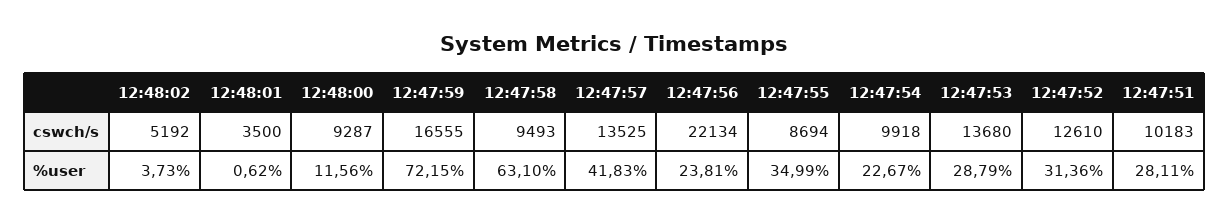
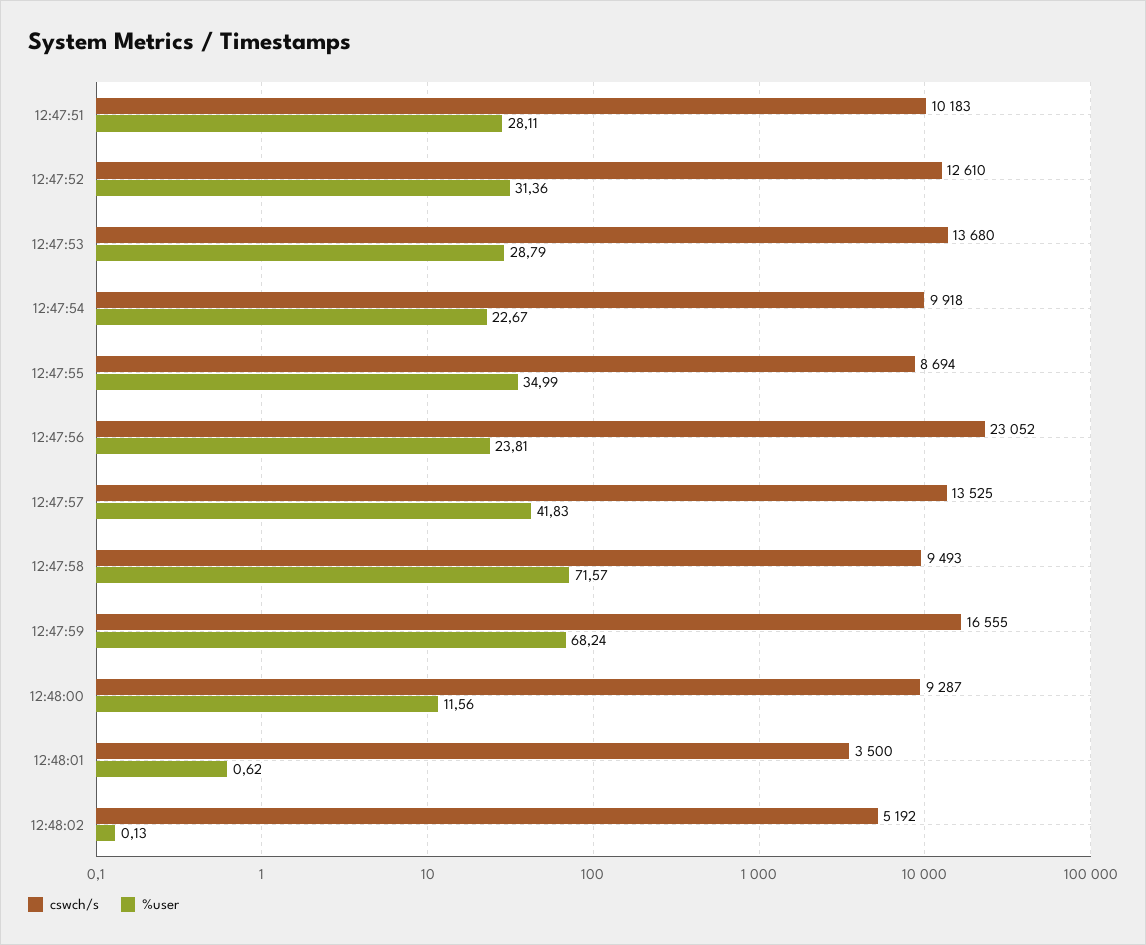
cswch/s, 12:47:56: 22134 -> 23052
%user, 12:48:02: 3.73 -> 0.13
%user, 12:47:59: 72.15 -> 68.24
%user, 12:47:58: 63.1 -> 71.57

